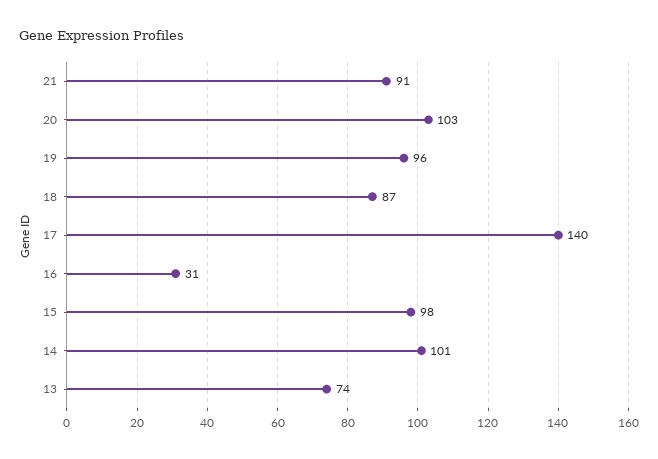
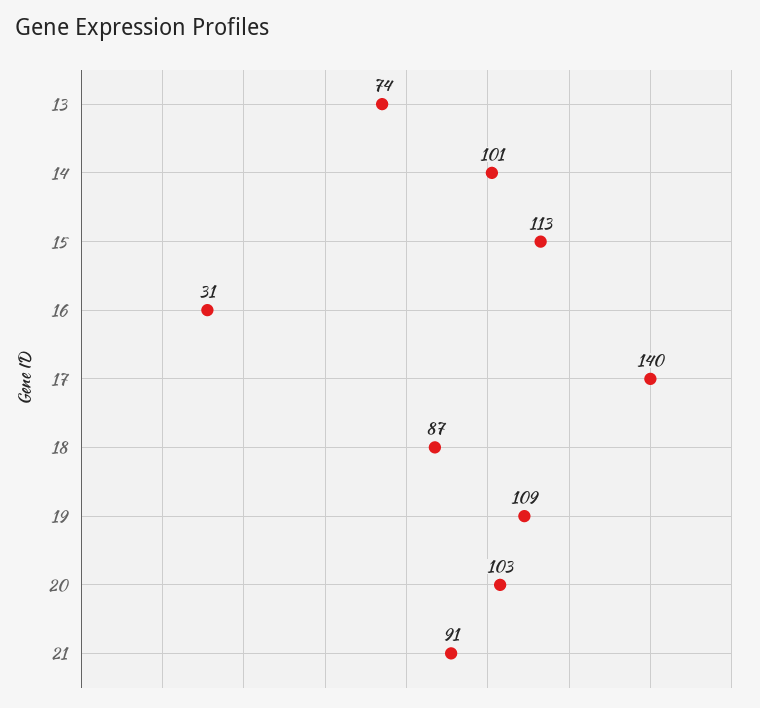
19: 96 -> 109
15: 98 -> 113

